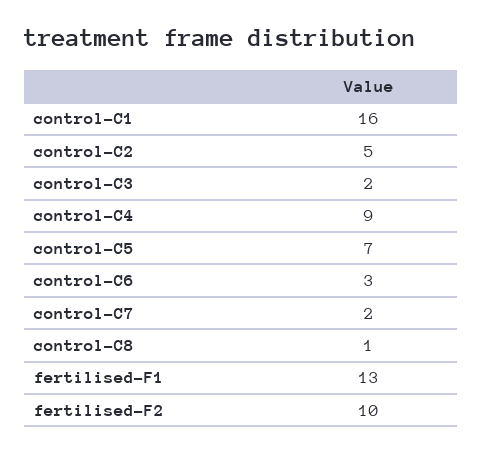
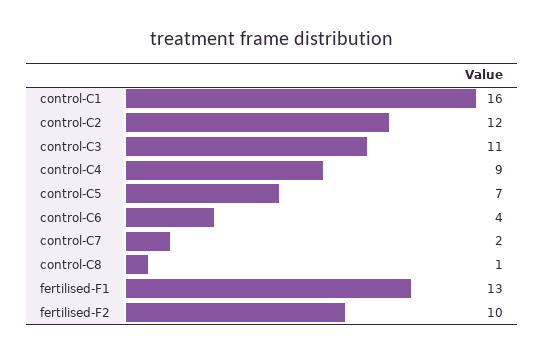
control-C2: 5 -> 12
control-C3: 2 -> 11
control-C6: 3 -> 4

